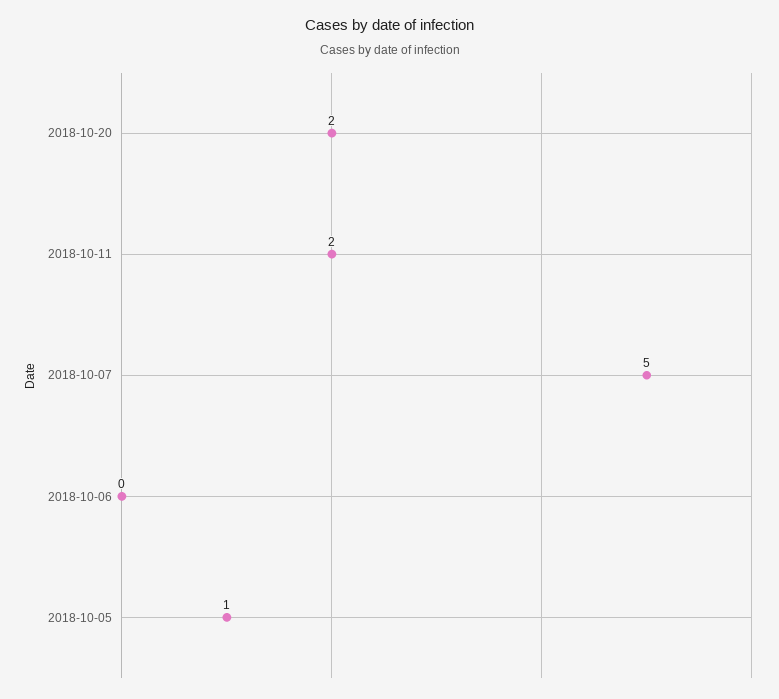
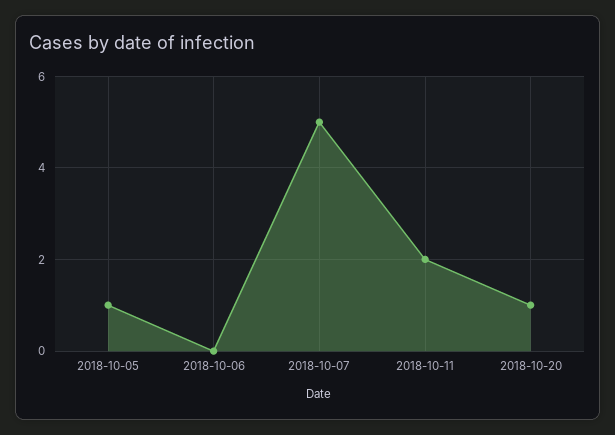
2018-10-20: 2 -> 1

